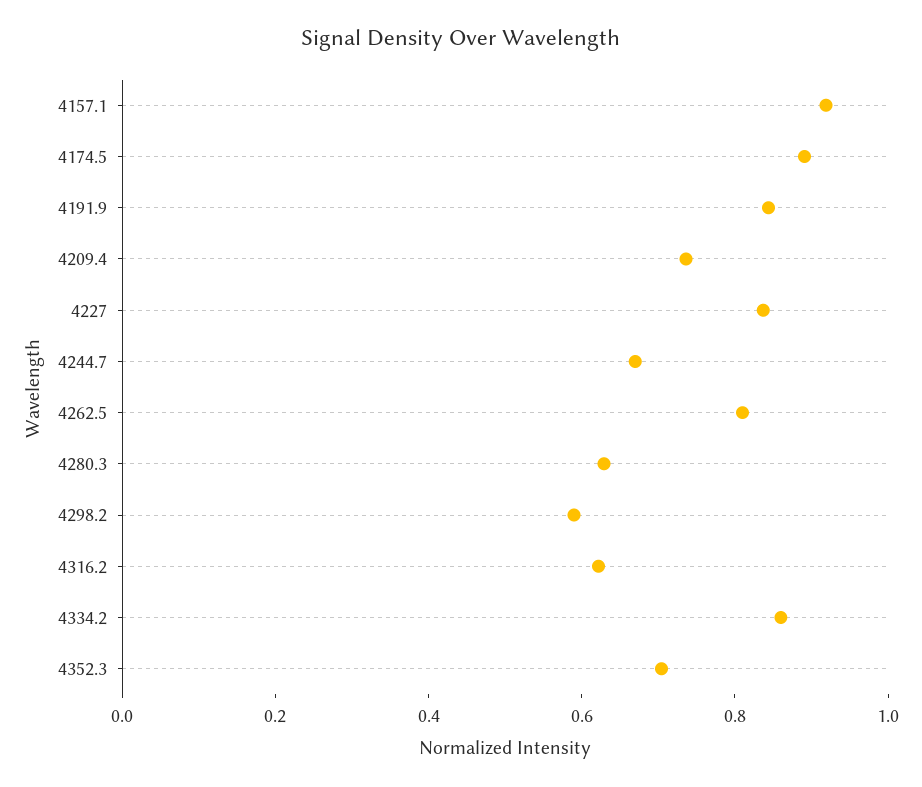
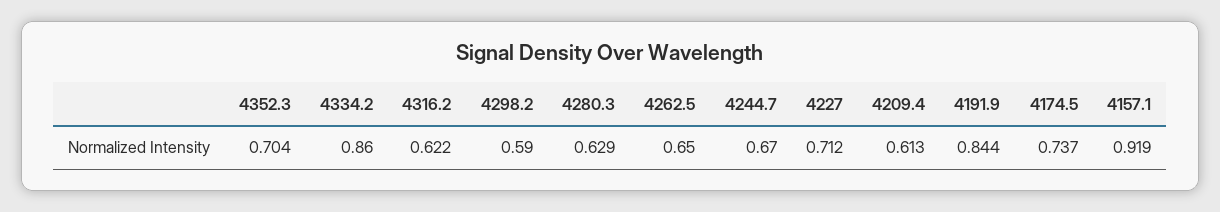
4174.5: 0.9 -> 0.737
4209.4: 0.75 -> 0.613
4227: 0.85 -> 0.712
4262.5: 0.8 -> 0.65

